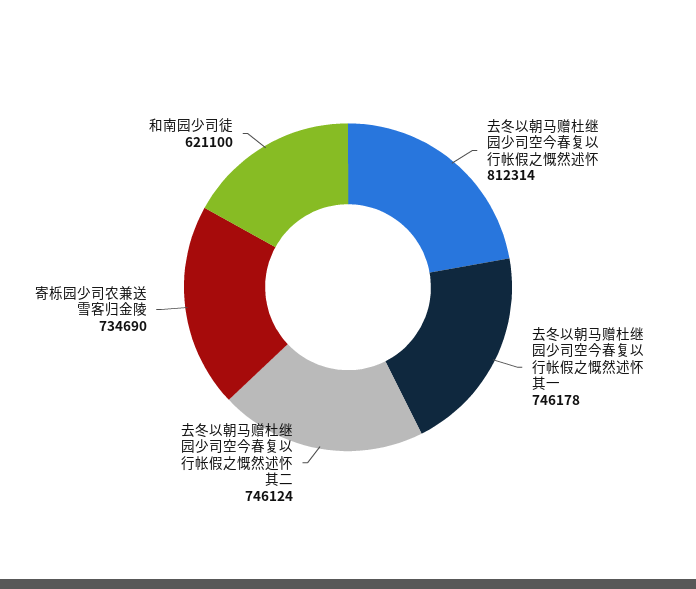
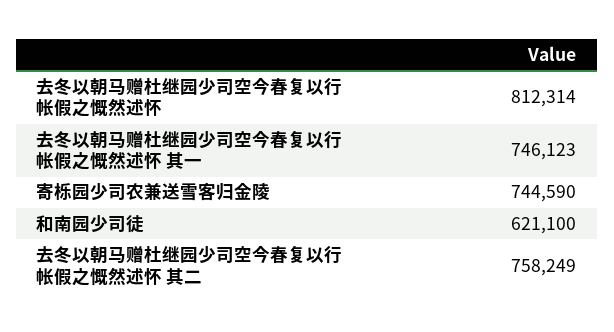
去冬以朝马赠杜继园少司空今春复以行帐假之慨然述怀 其一: 746178 -> 746123
去冬以朝马赠杜继园少司空今春复以行帐假之慨然述怀 其二: 746124 -> 758249
寄栎园少司农兼送雪客归金陵: 734690 -> 744590

